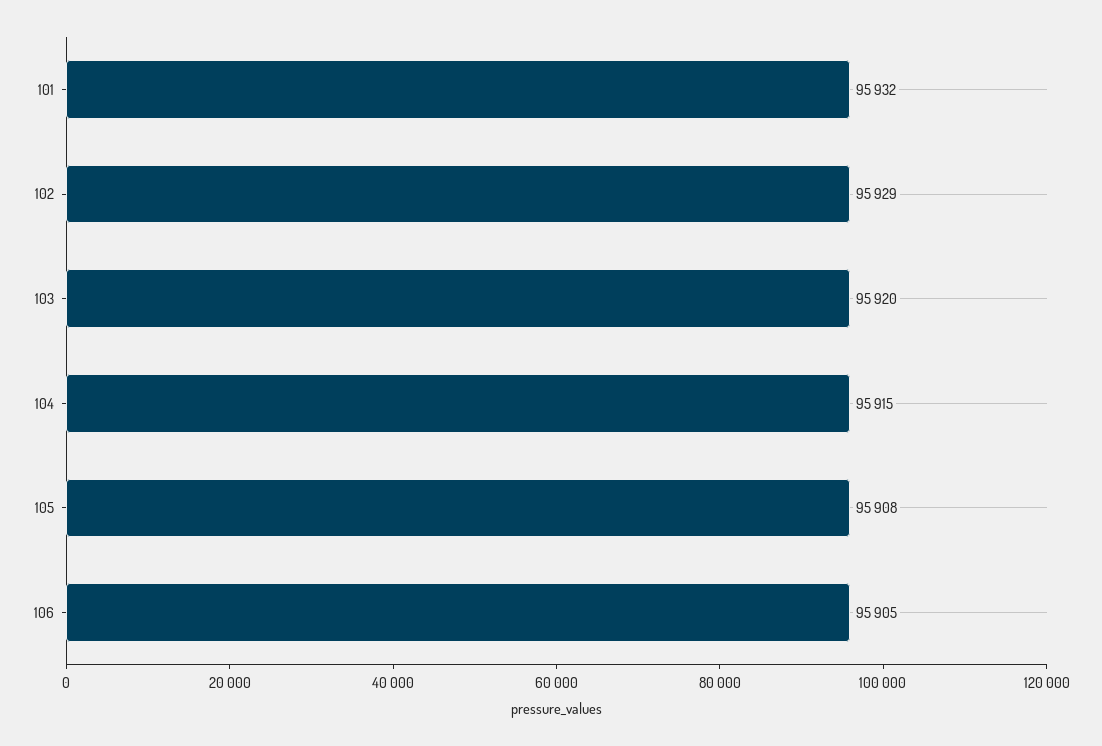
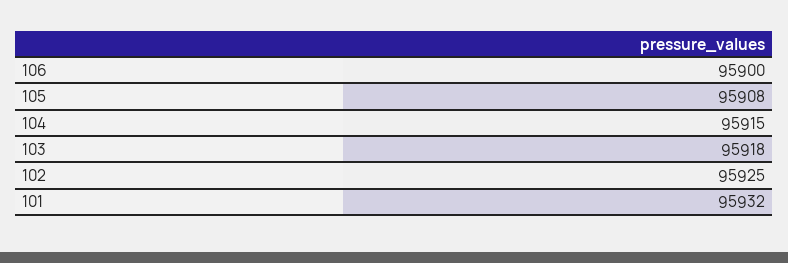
102: 95929 -> 95925
103: 95920 -> 95918
106: 95905 -> 95900

